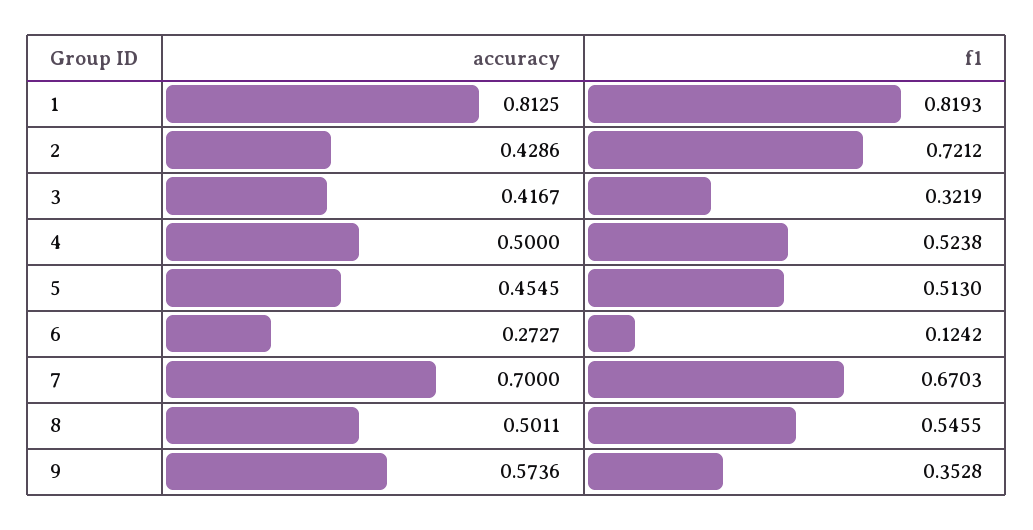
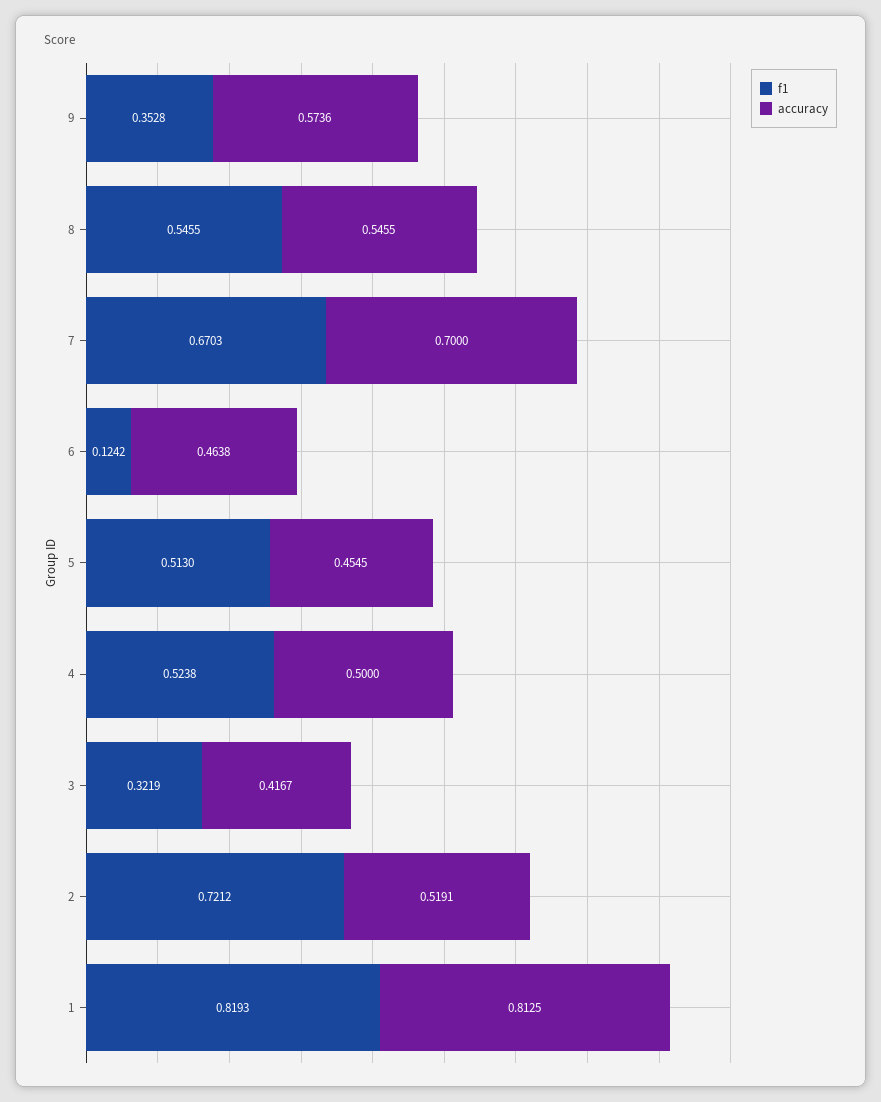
accuracy, 2: 0.4286 -> 0.5191
accuracy, 6: 0.2727 -> 0.4638
accuracy, 8: 0.5011 -> 0.5455

